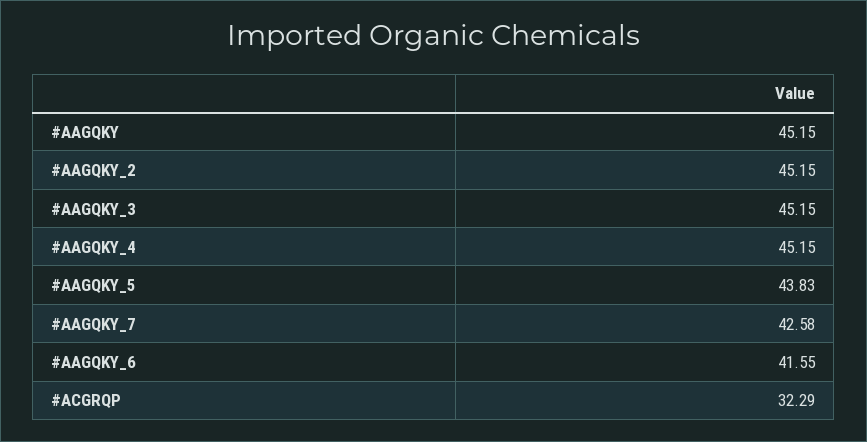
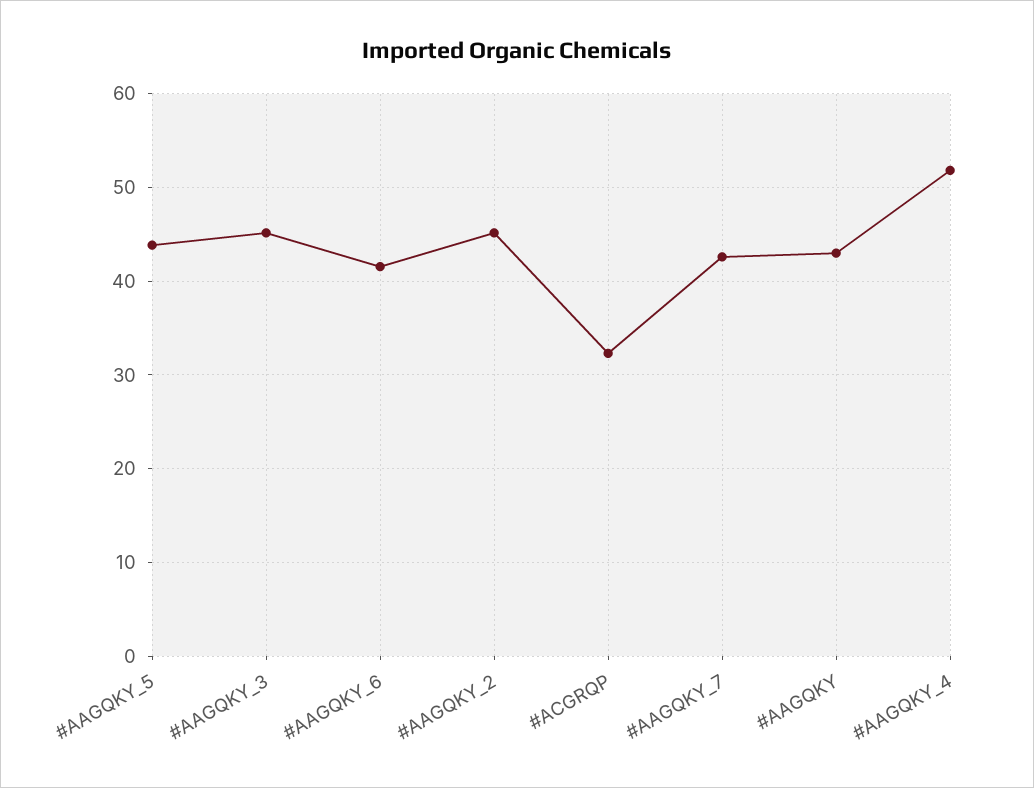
#AAGQKY: 45.15 -> 43
#AAGQKY_4: 45.15 -> 52

